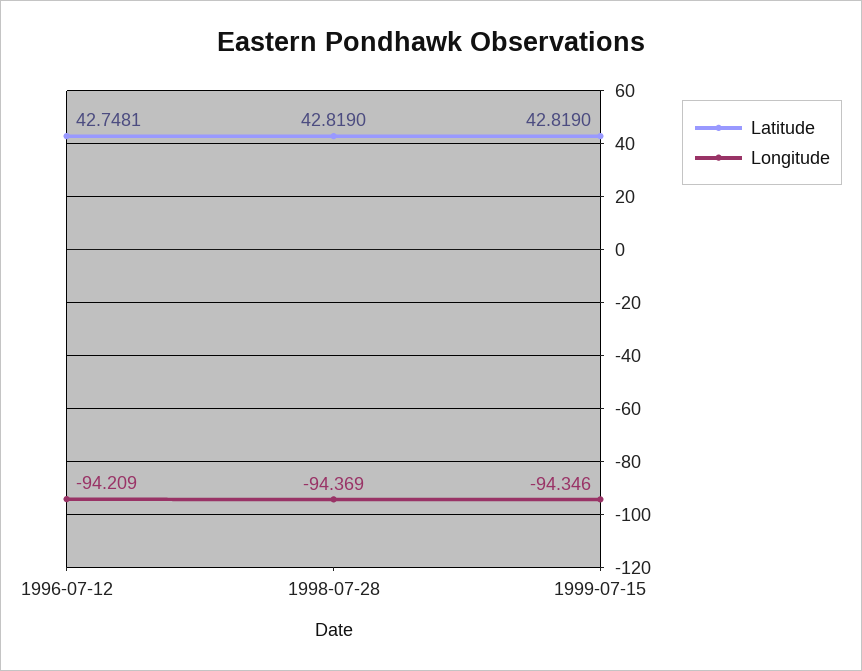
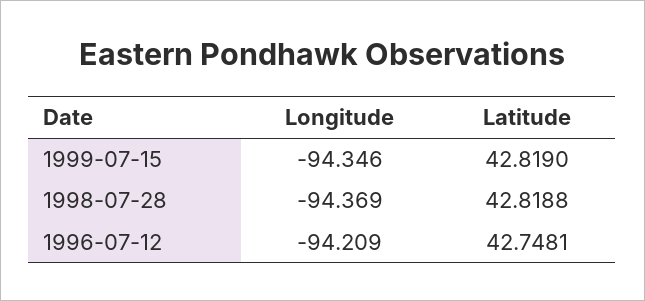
Latitude, 1998-07-28: 42.819 -> 42.8188

